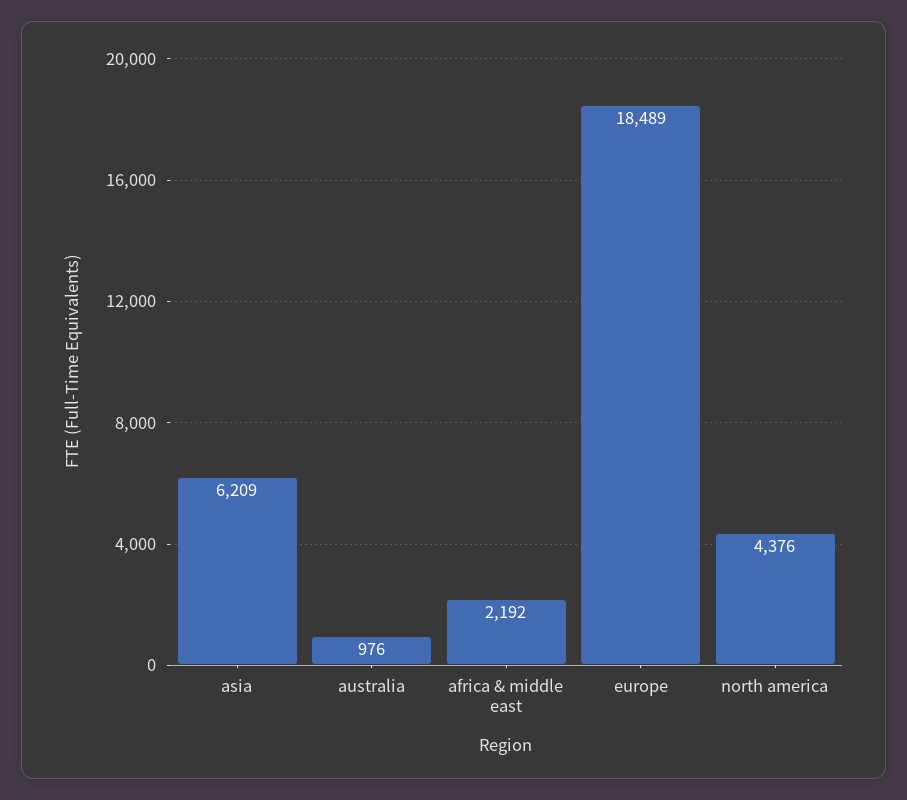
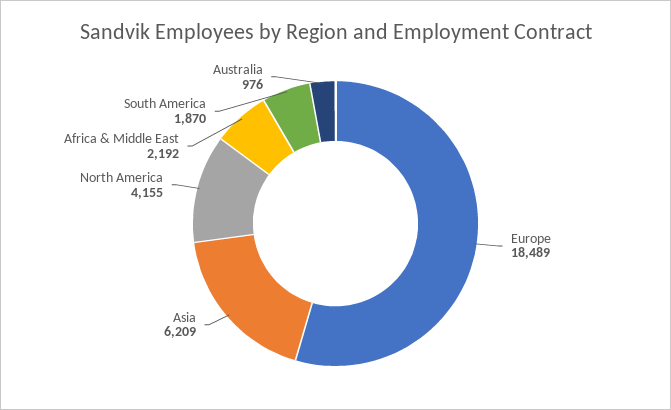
north america: 4376 -> 4155
South America: none -> 1870

